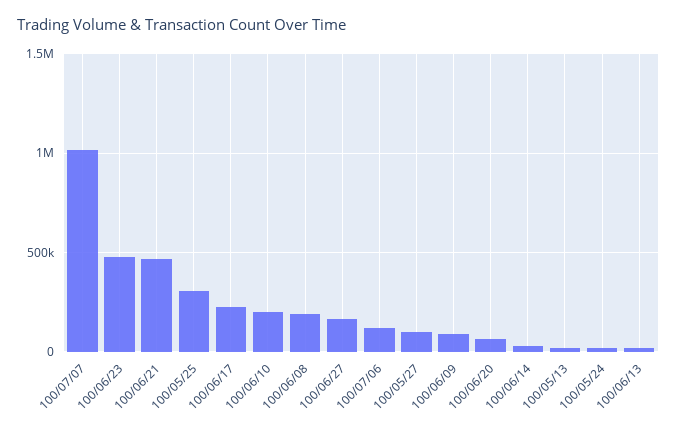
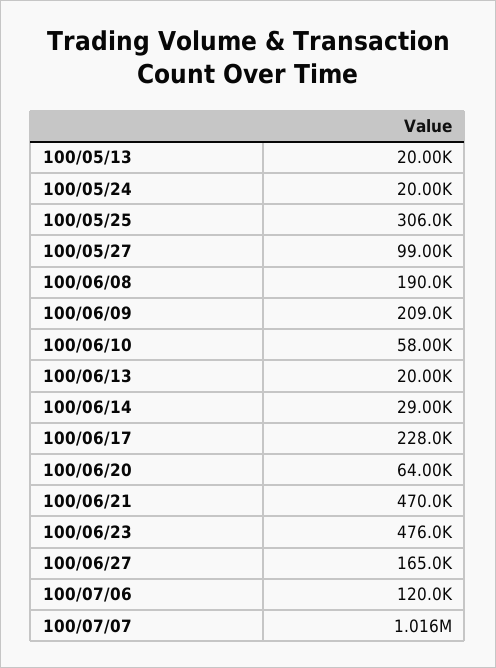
100/06/10: 200000 -> 58000
100/06/09: 100000 -> 209000

